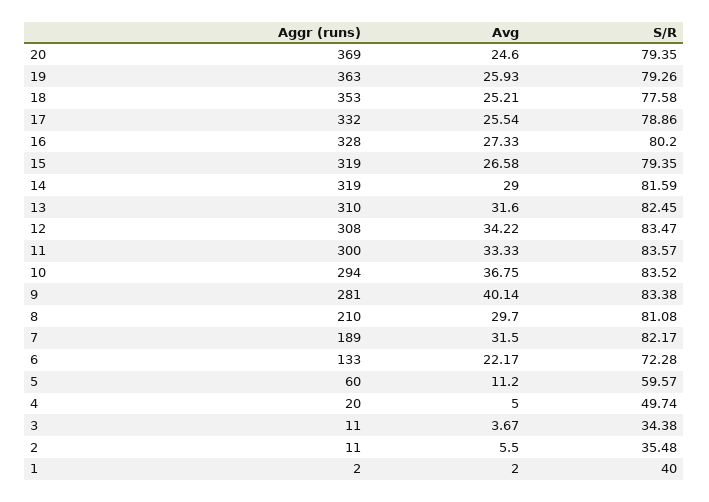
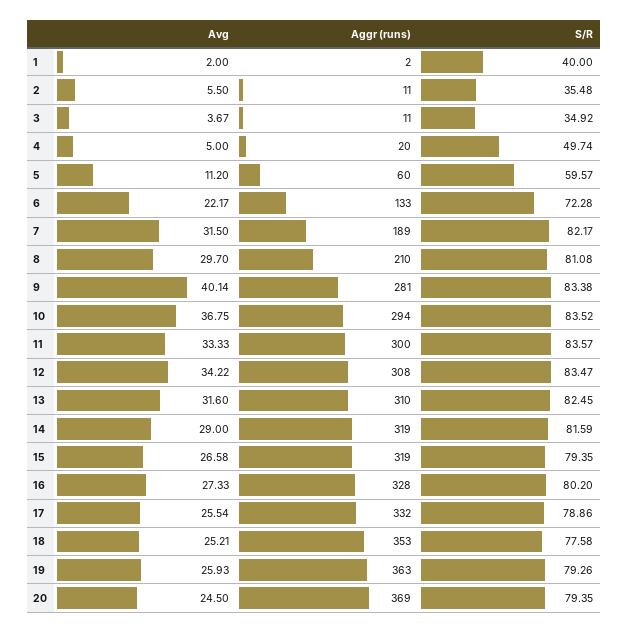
Avg, 20: 24.6 -> 24.5
S/R, 3: 34.38 -> 34.92

